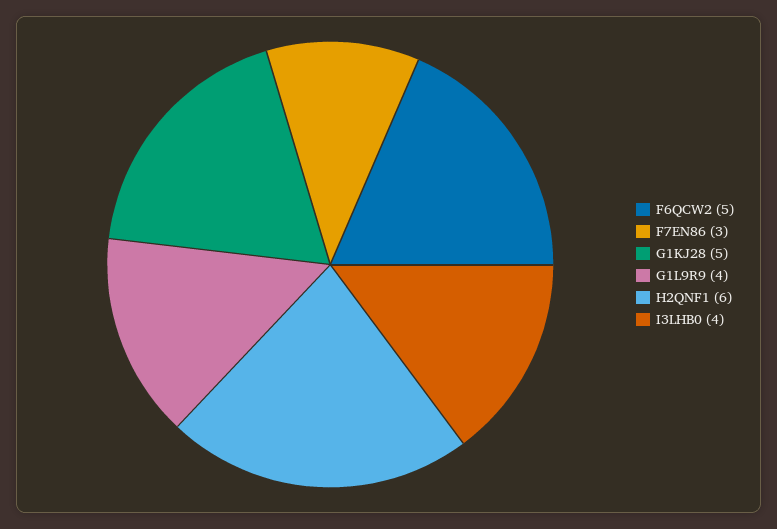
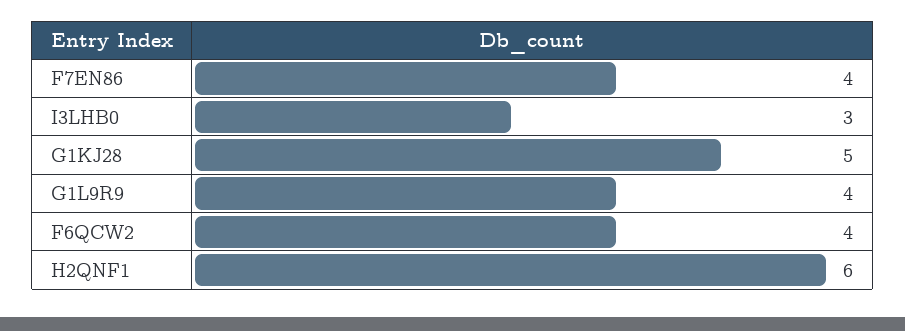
F6QCW2: 5 -> 4
F7EN86: 3 -> 4
I3LHB0: 4 -> 3

